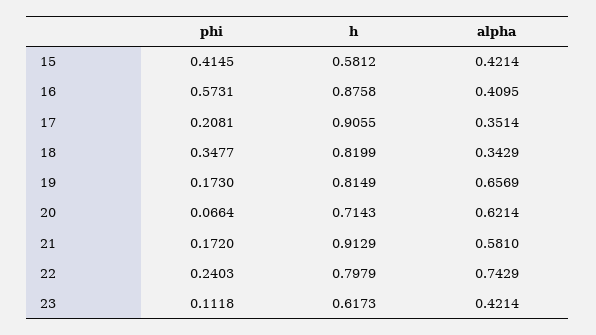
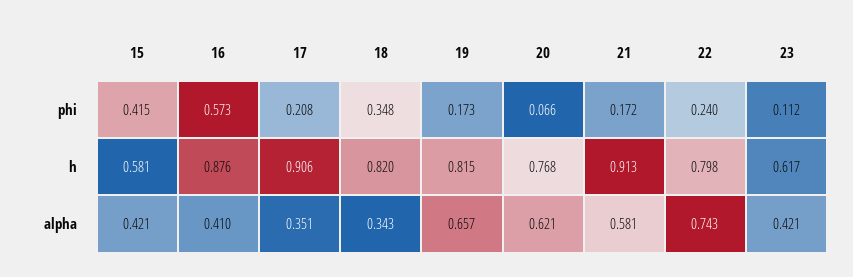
h, 20: 0.7143 -> 0.768

